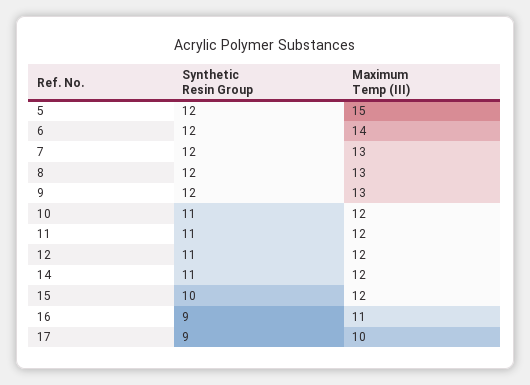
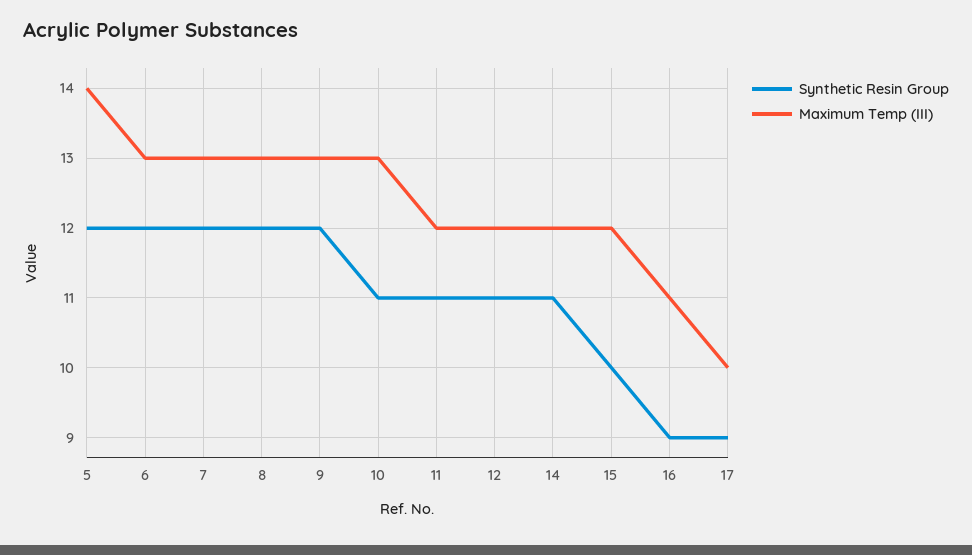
Maximum Temp (III), 5: 15 -> 14
Maximum Temp (III), 6: 14 -> 13
Maximum Temp (III), 10: 12 -> 13

